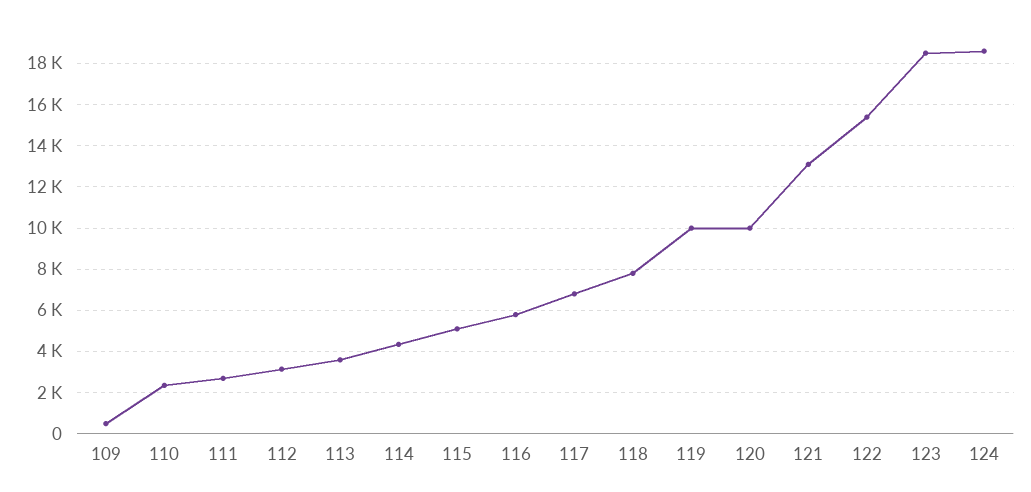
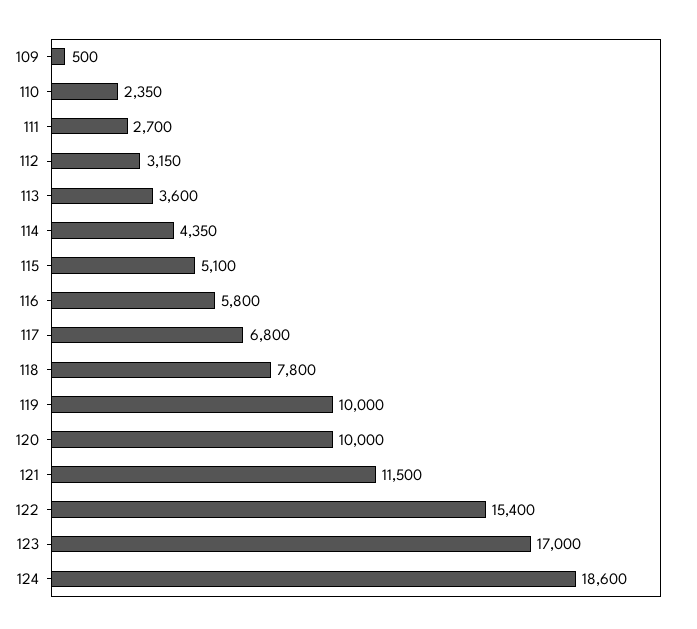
121: 13000 -> 11500
123: 18500 -> 17000

